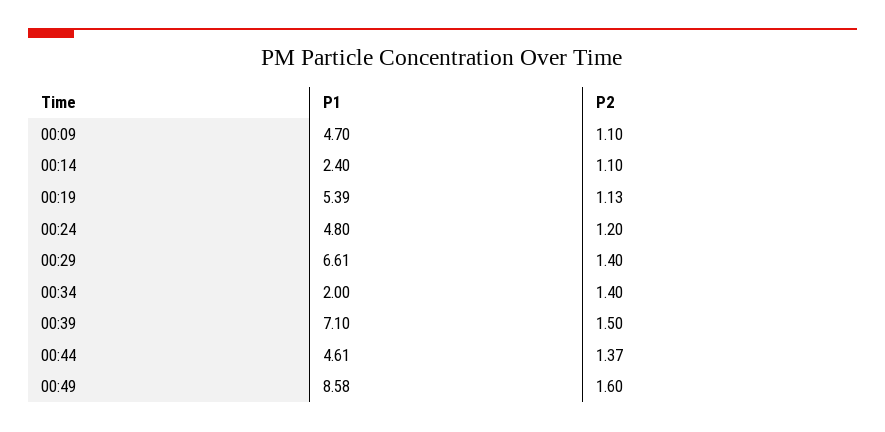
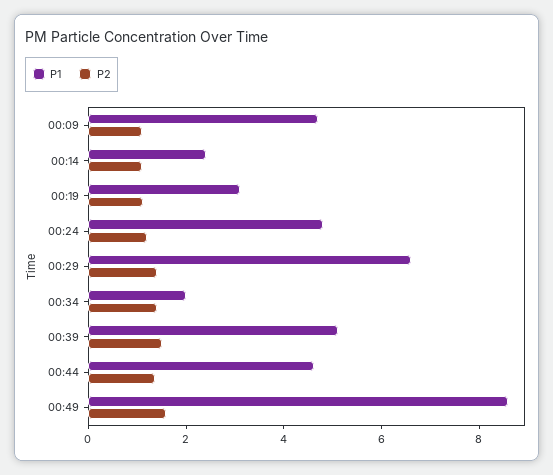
P1, 00:19: 5.39 -> 3
P1, 00:39: 7.1 -> 5

